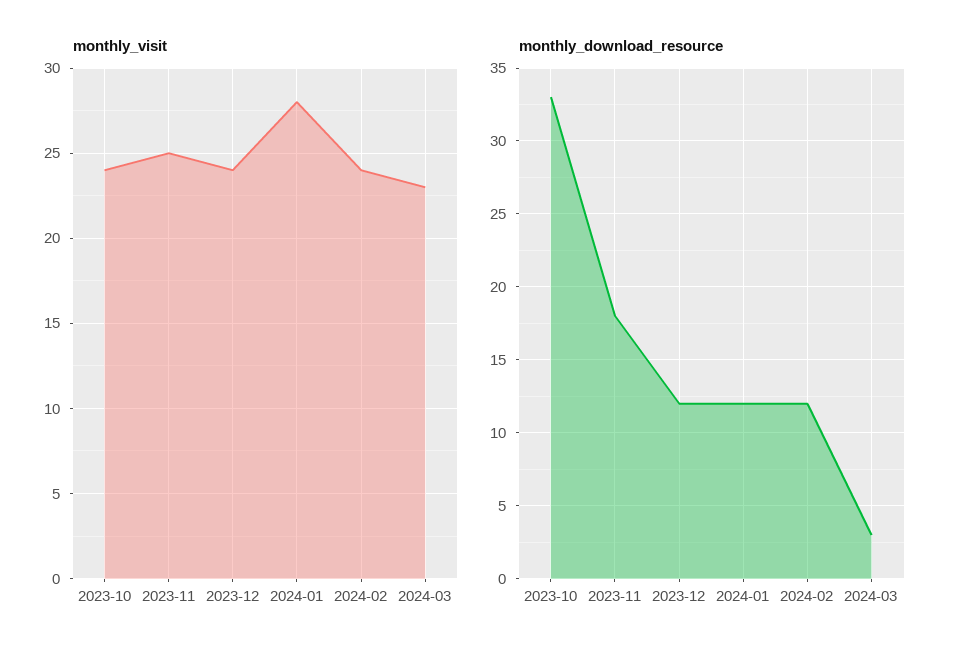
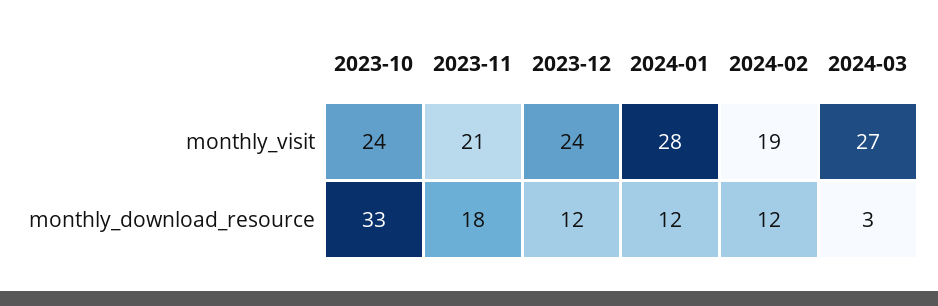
monthly_visit, 2023-11: 25 -> 21
monthly_visit, 2024-02: 24 -> 19
monthly_visit, 2024-03: 23 -> 27

